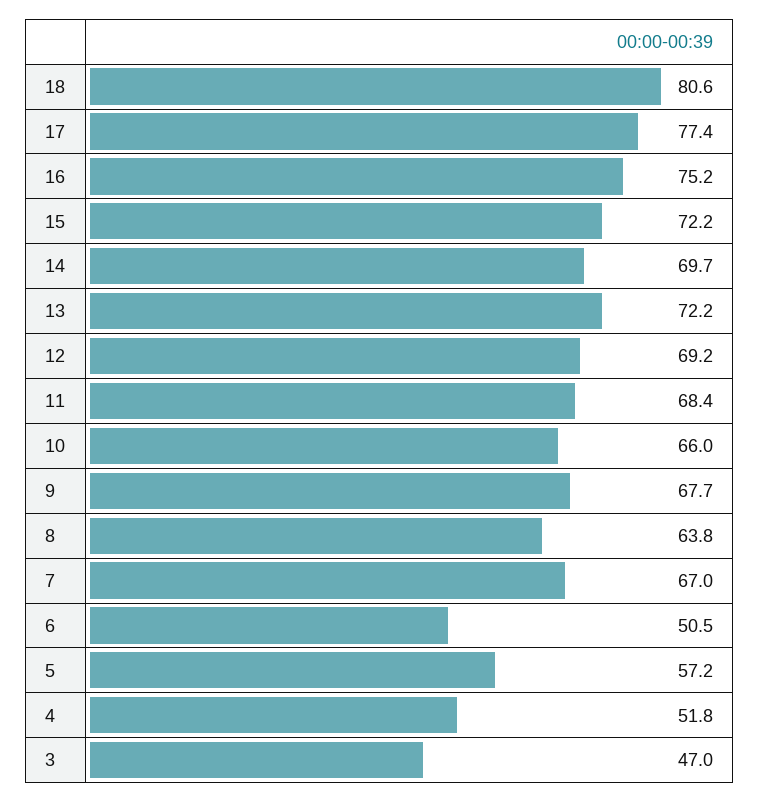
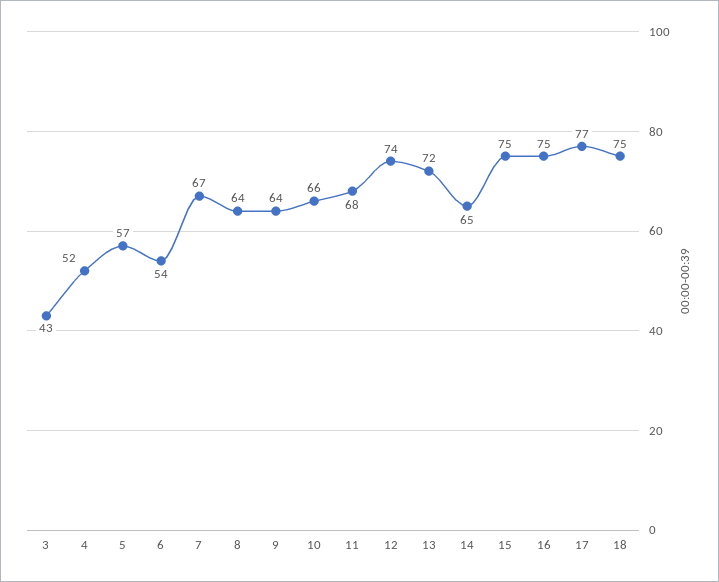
18: 80.6 -> 75
15: 72.2 -> 75
14: 69.7 -> 65
12: 69.2 -> 74
9: 67.7 -> 64
6: 50.5 -> 54
3: 47 -> 43

